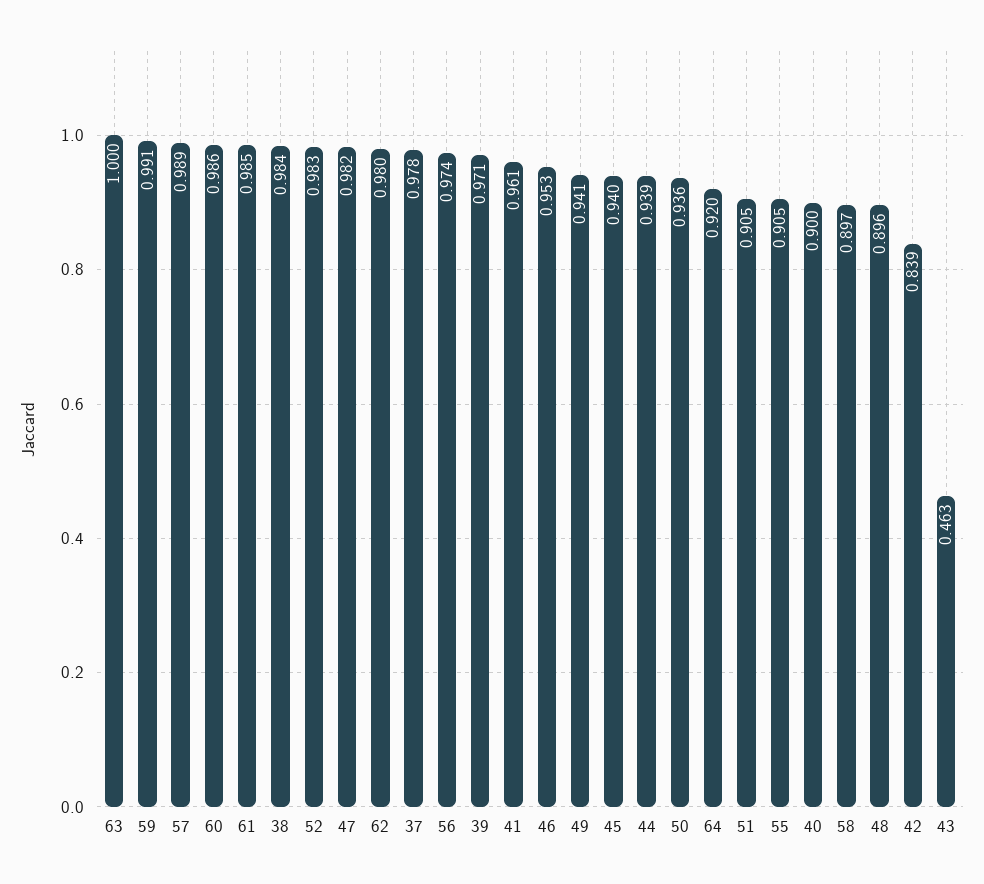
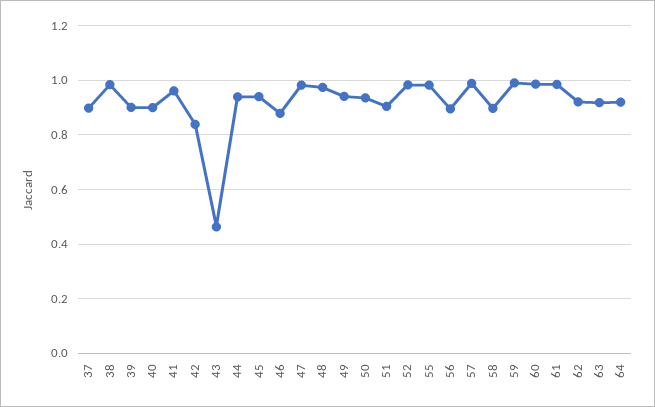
63: 1 -> 0.925
62: 0.98 -> 0.925
37: 0.978 -> 0.9
56: 0.974 -> 0.9
39: 0.971 -> 0.9
46: 0.953 -> 0.875
55: 0.905 -> 0.975
48: 0.896 -> 0.975

